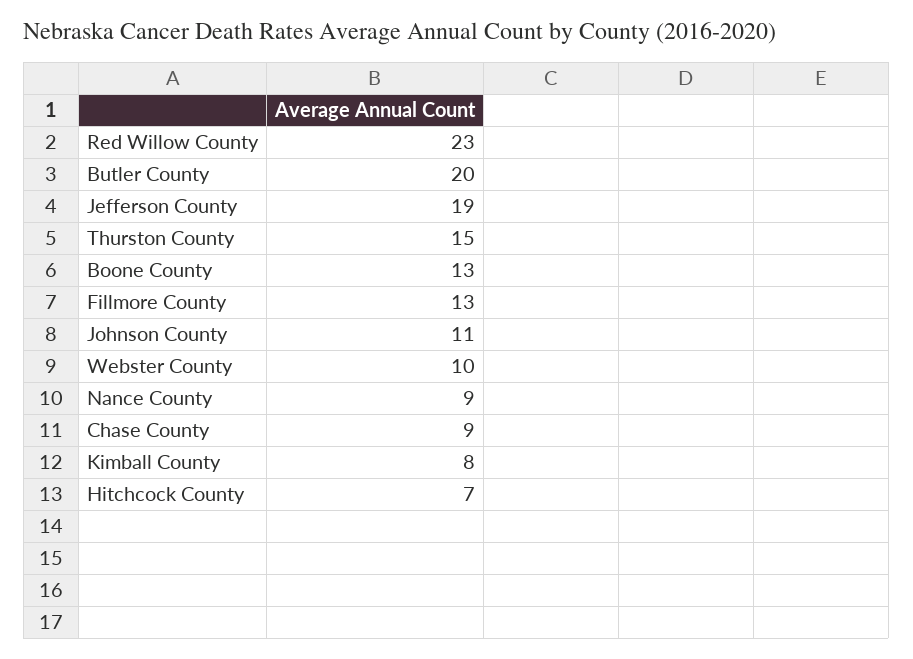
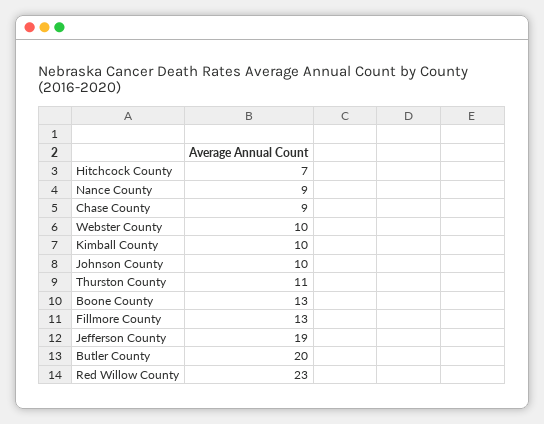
Thurston County: 15 -> 11
Johnson County: 11 -> 10
Kimball County: 8 -> 10

